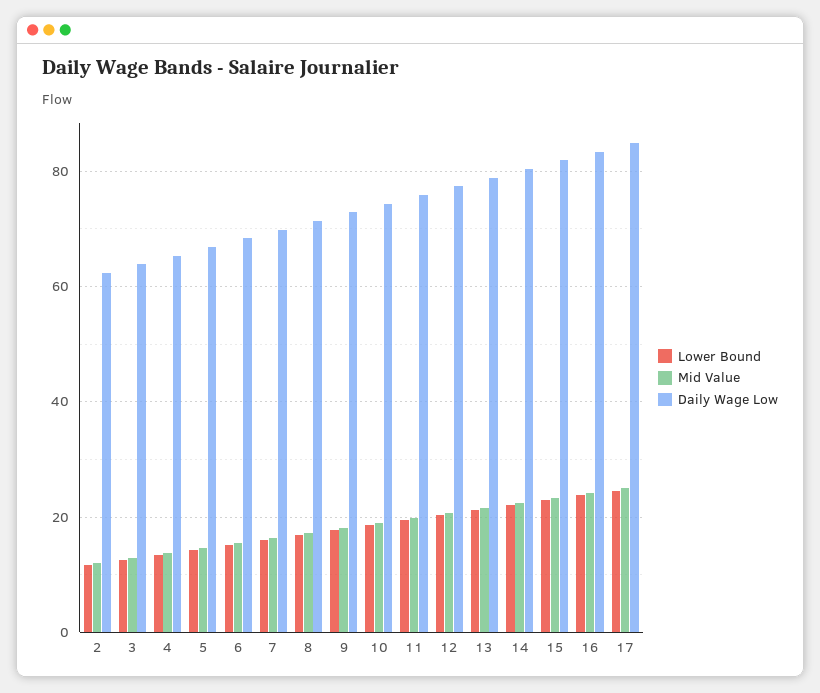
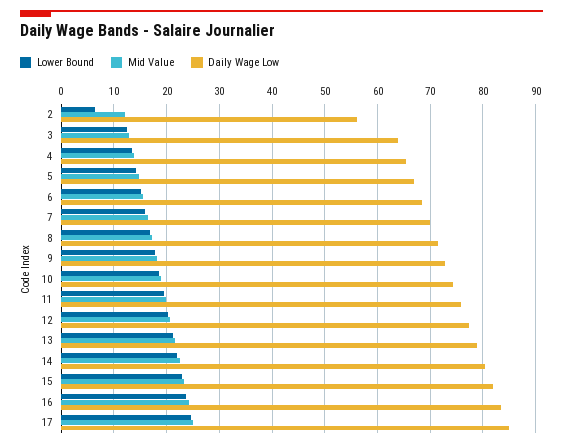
Lower Bound, 2: 12 -> 6
Daily Wage Low, 2: 62 -> 56

